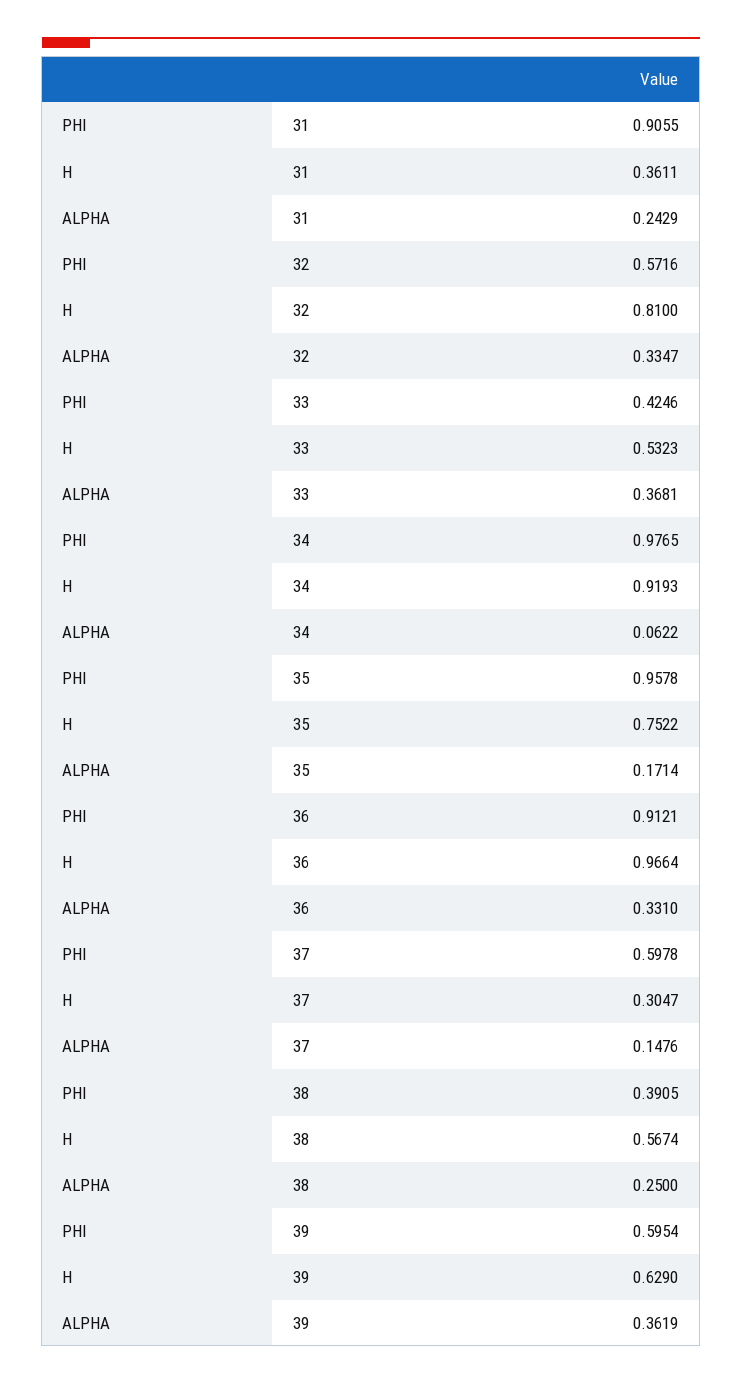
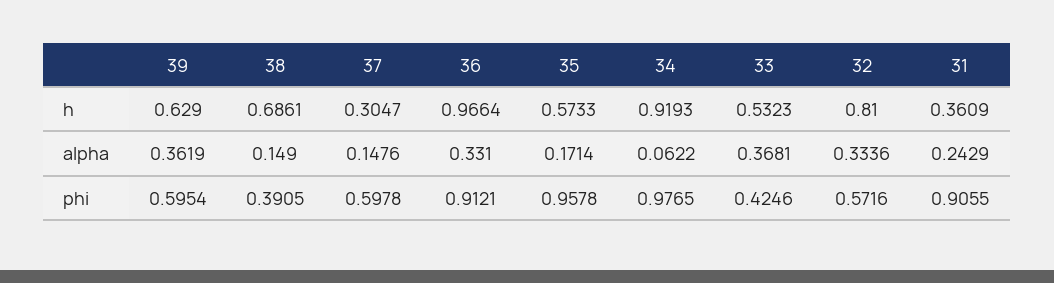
H, 31: 0.3611 -> 0.3609
ALPHA, 32: 0.3347 -> 0.3336
H, 35: 0.7522 -> 0.5733
H, 38: 0.5674 -> 0.6861
ALPHA, 38: 0.25 -> 0.149

